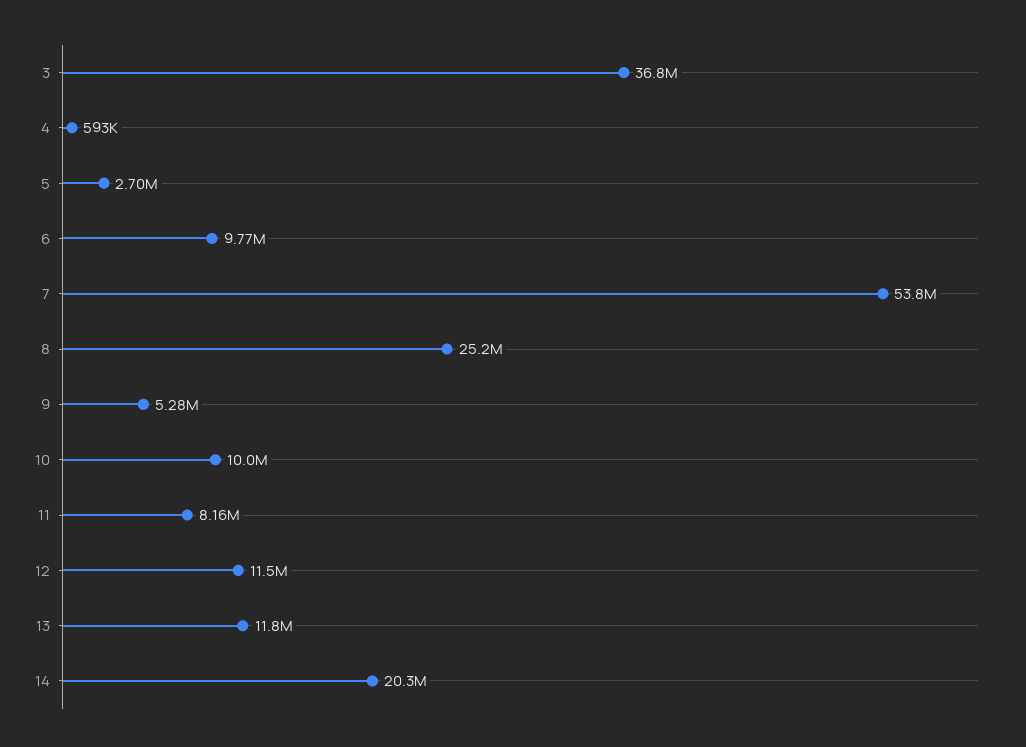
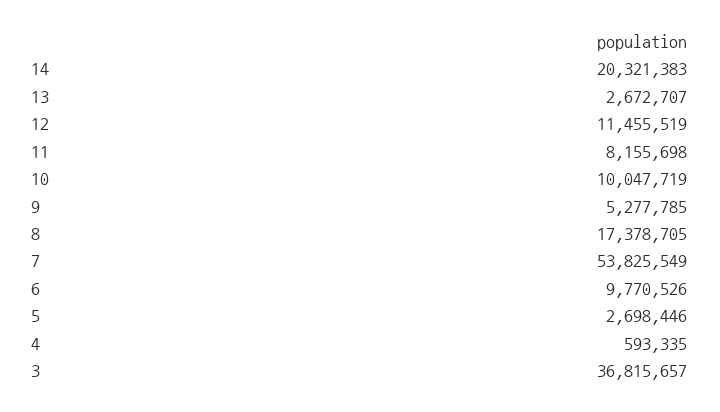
8: 25200000 -> 17378705
13: 11800000 -> 2672707

